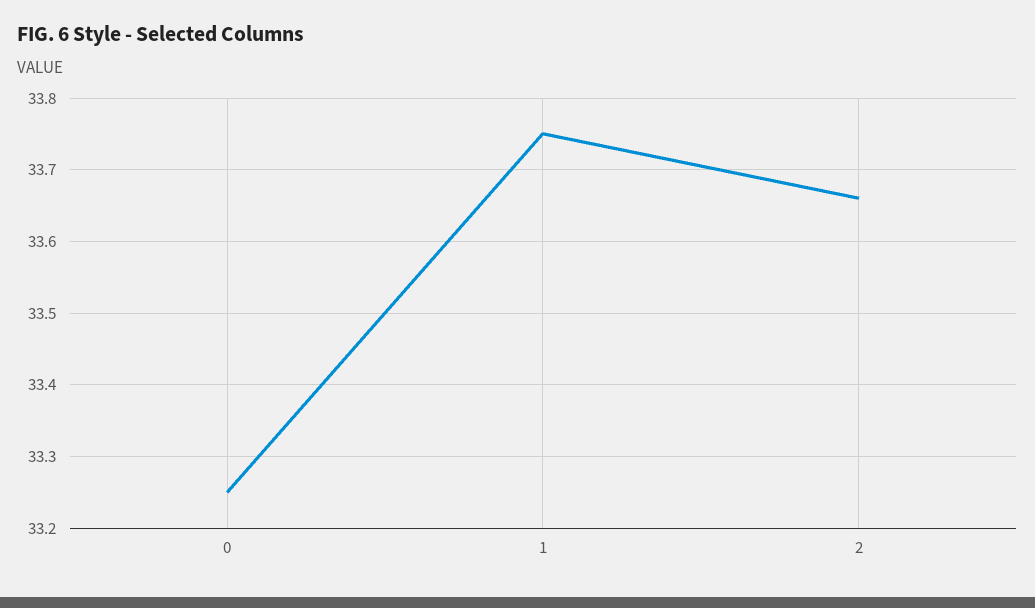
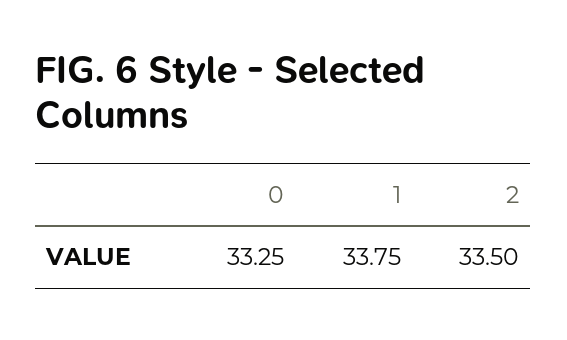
2: 33.66 -> 33.5

